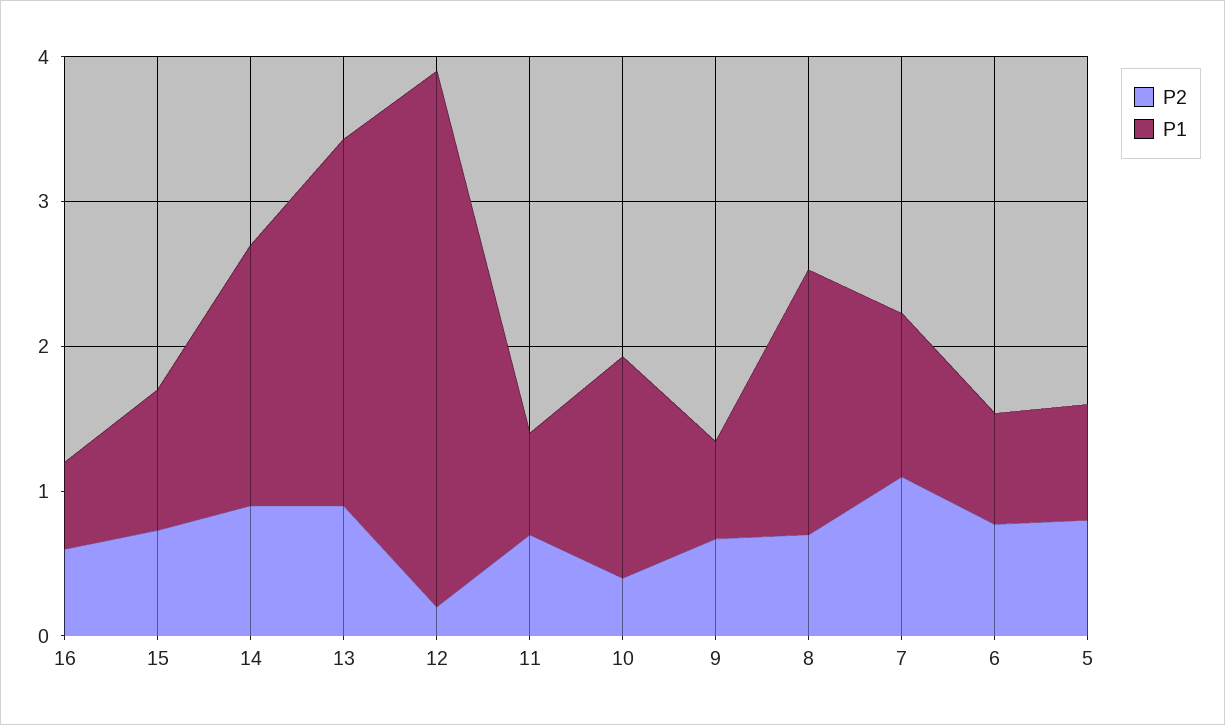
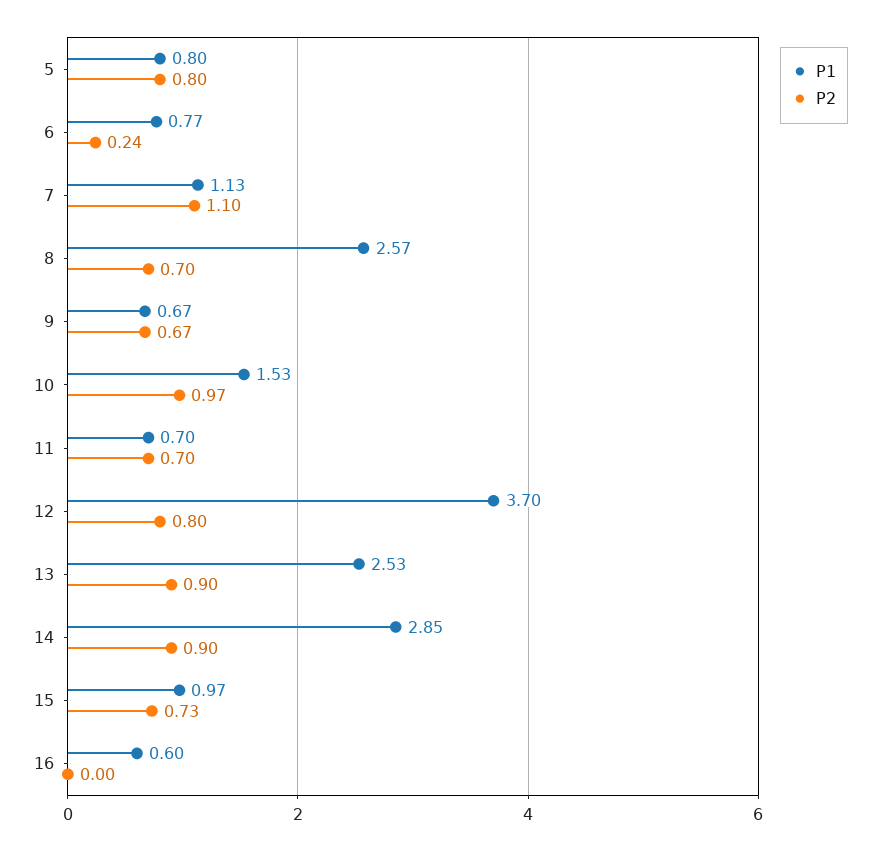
P2, 16: 0.6 -> 0
P1, 14: 1.8 -> 2.85
P2, 12: 0.2 -> 0.8
P2, 10: 0.4 -> 0.97
P1, 8: 1.8 -> 2.57
P2, 6: 0.8 -> 0.24

